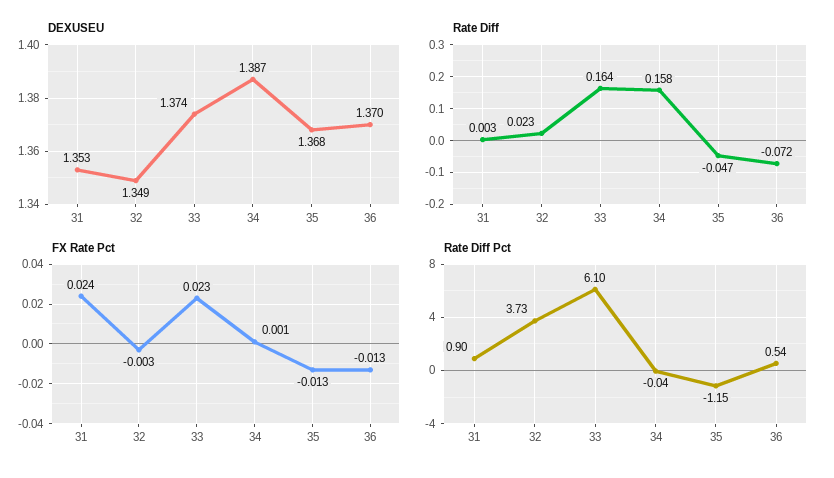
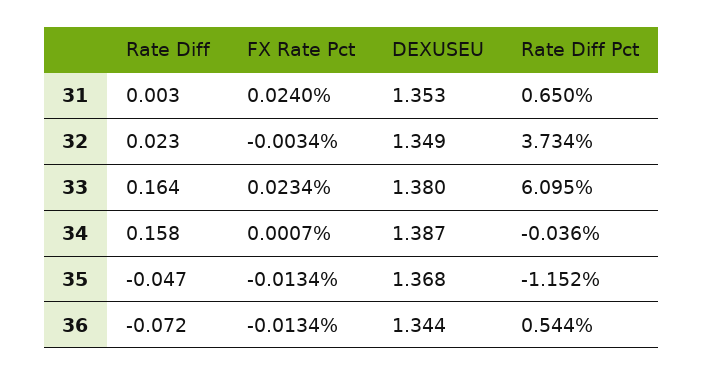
DEXUSEU, 33: 1.374 -> 1.38
DEXUSEU, 36: 1.37 -> 1.344
Rate Diff Pct, 31: 0.9 -> 0.65

